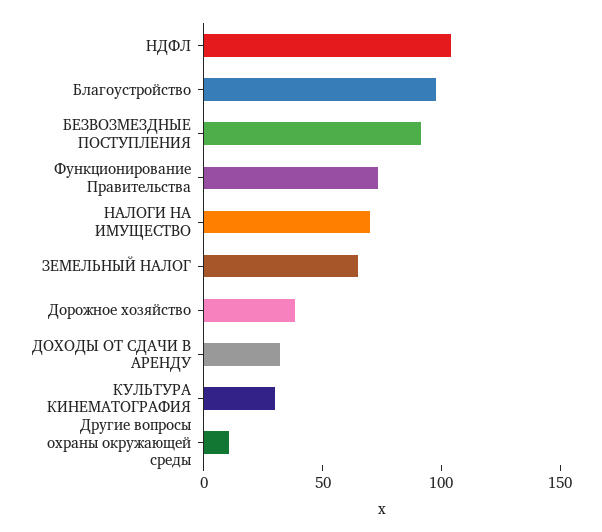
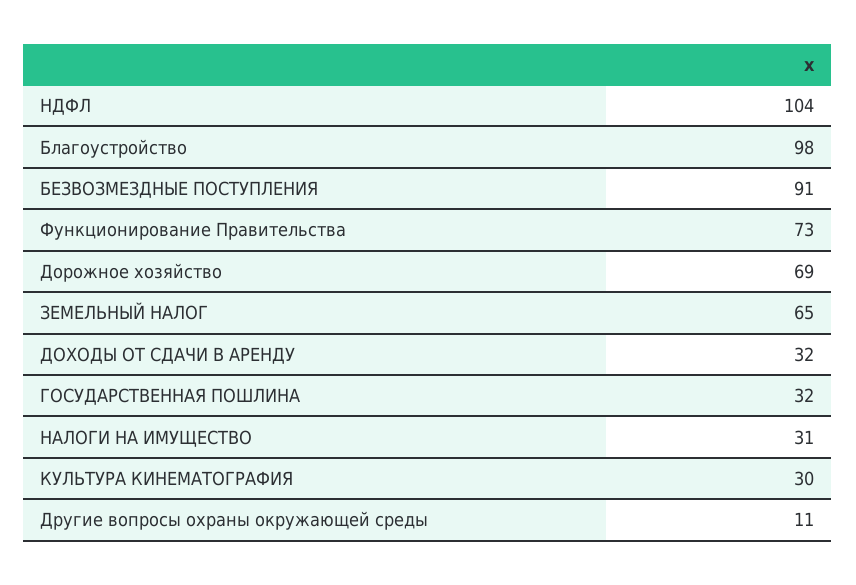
НАЛОГИ НА ИМУЩЕСТВО: 70 -> 31
Дорожное хозяйство: 40 -> 69
ГОСУДАРСТВЕННАЯ ПОШЛИНА: none -> 32

